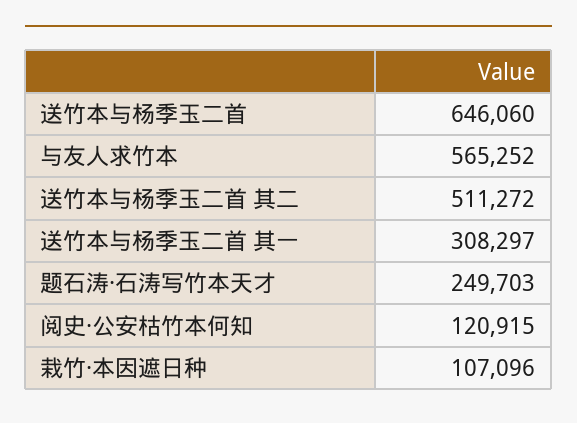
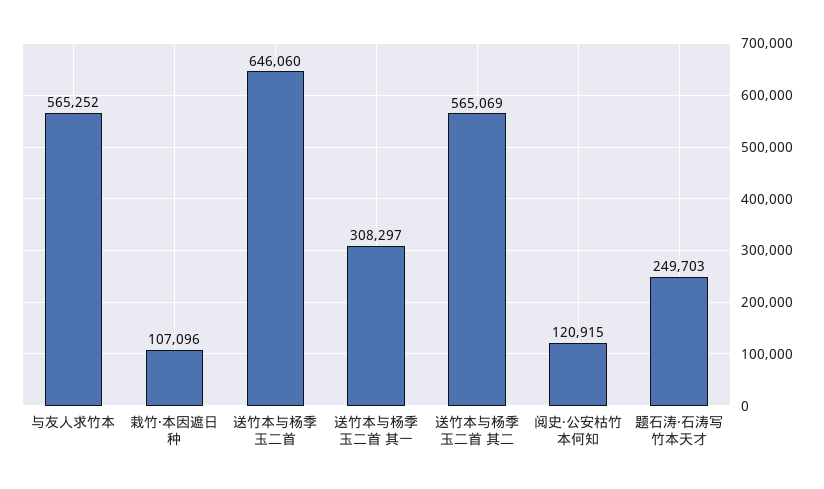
送竹本与杨季玉二首 其二: 511272 -> 565069

